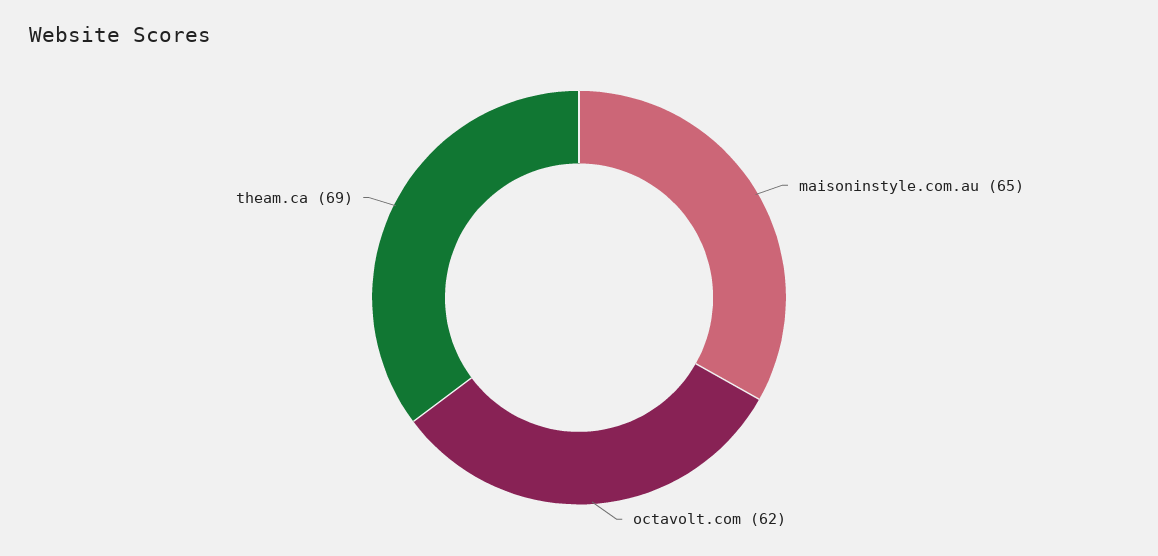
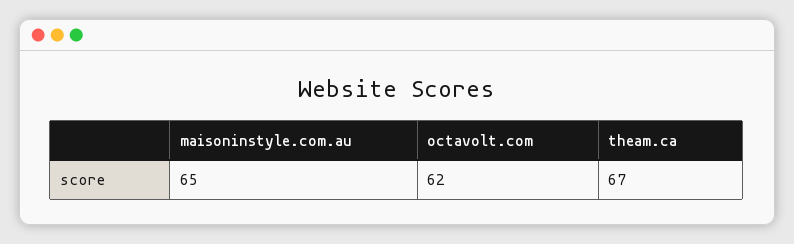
theam.ca: 69 -> 67

